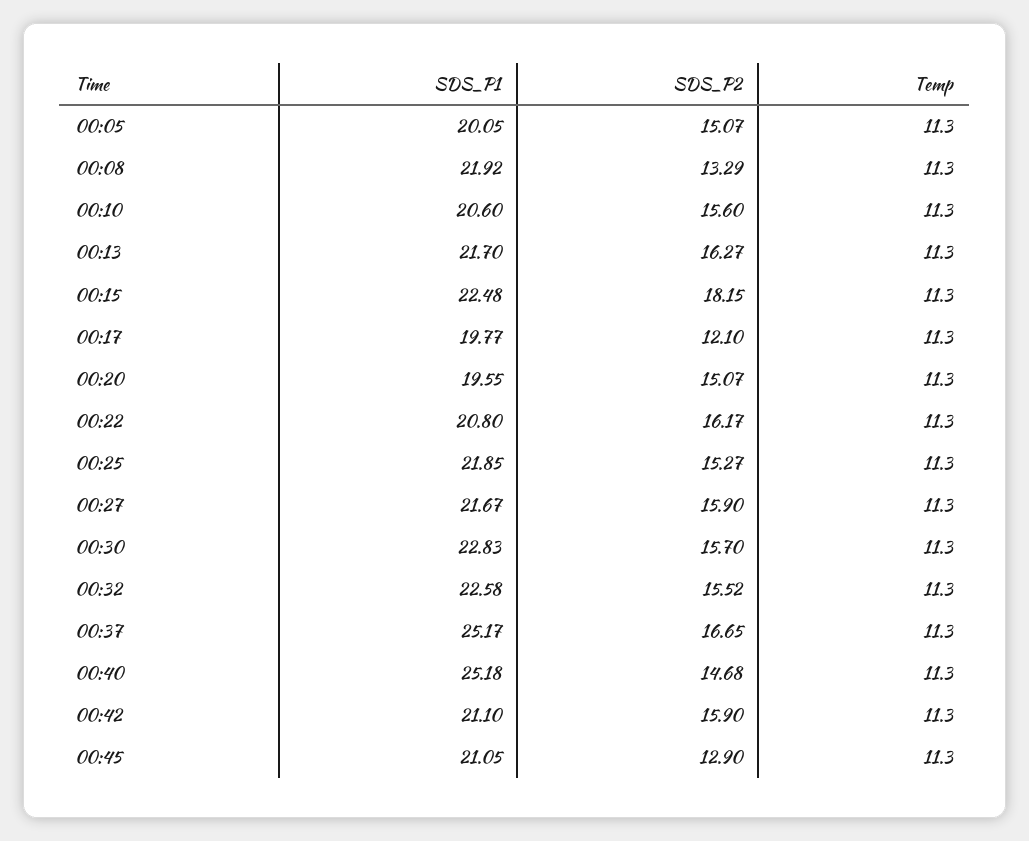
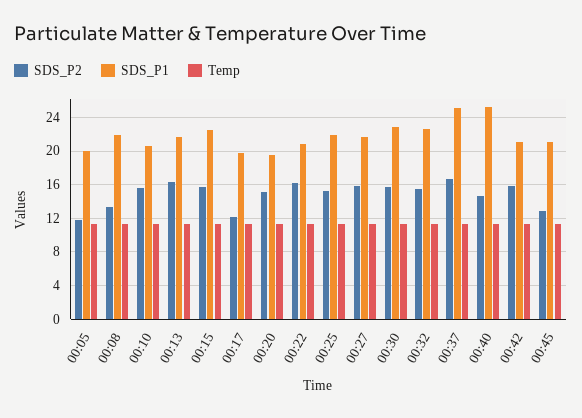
SDS_P2, 00:05: 15.07 -> 12
SDS_P2, 00:15: 18.15 -> 16

